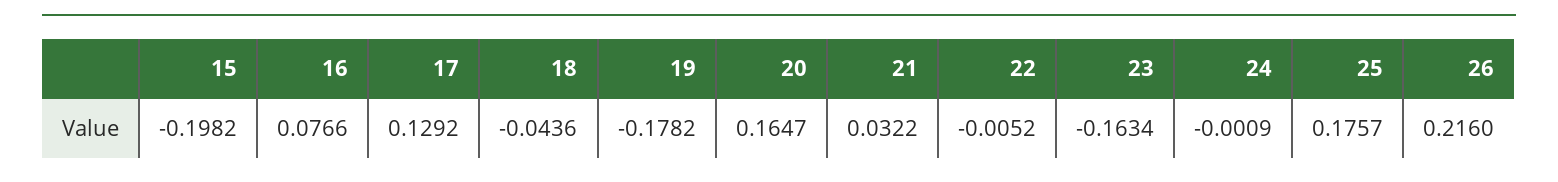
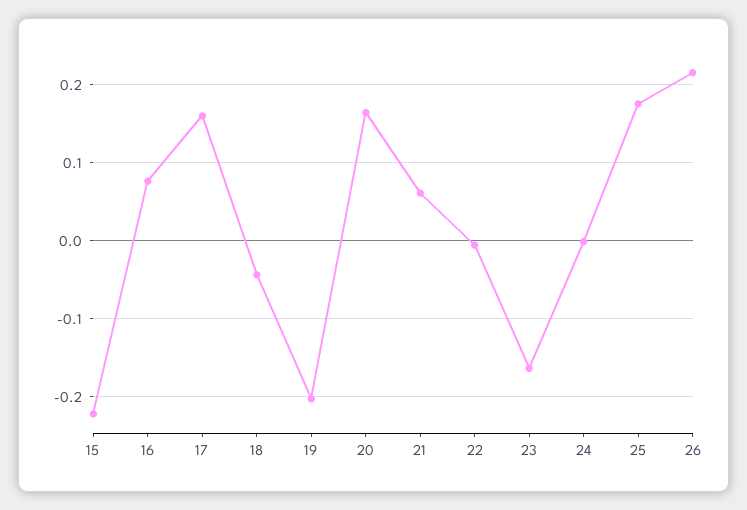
15: -0.1982 -> -0.22
17: 0.1292 -> 0.16
19: -0.1782 -> -0.2
21: 0.0322 -> 0.06

